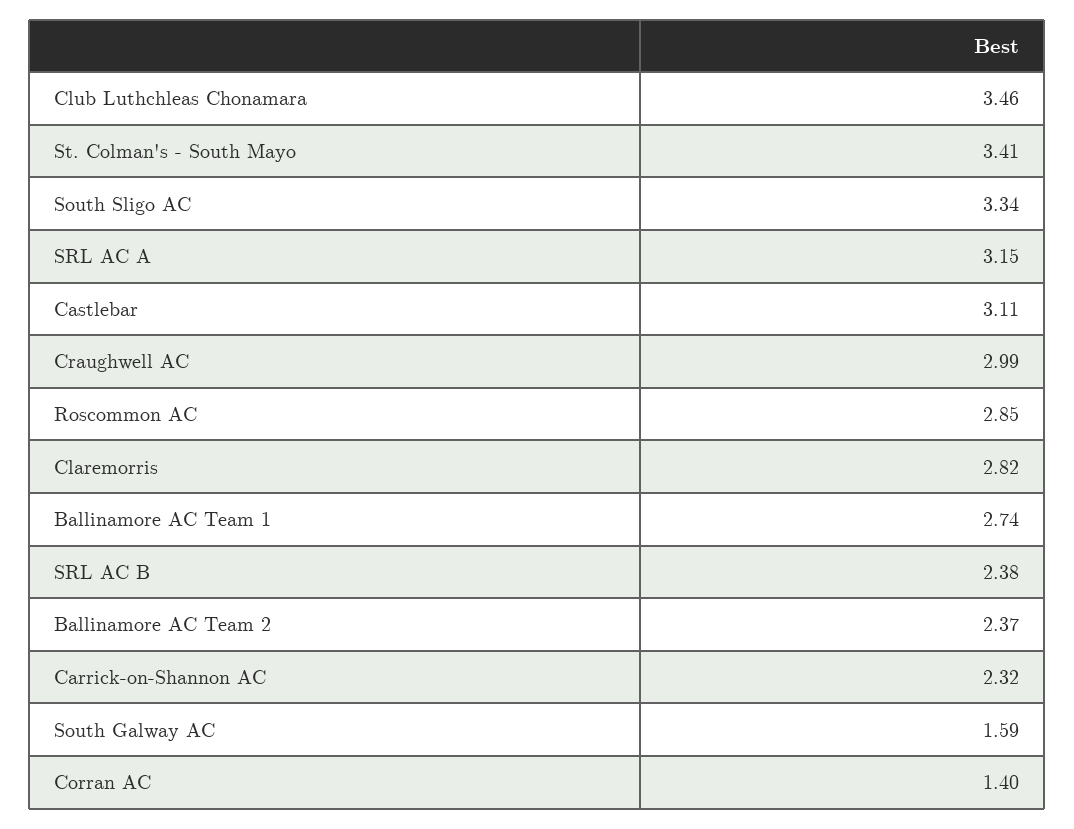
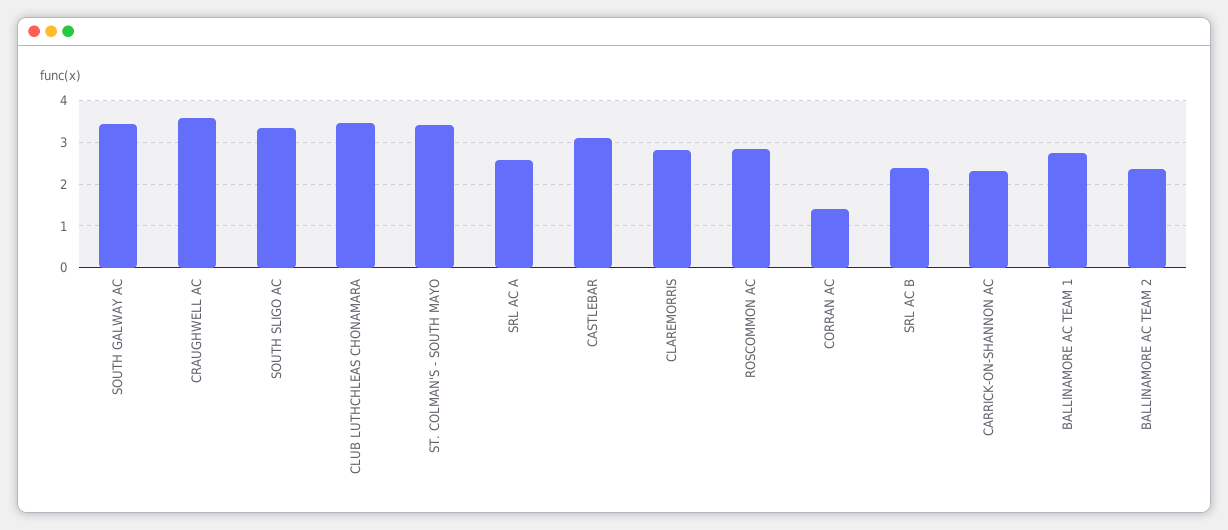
SRL AC A: 3.15 -> 2.6
Craughwell AC: 2.99 -> 3.6
South Galway AC: 1.59 -> 3.4

